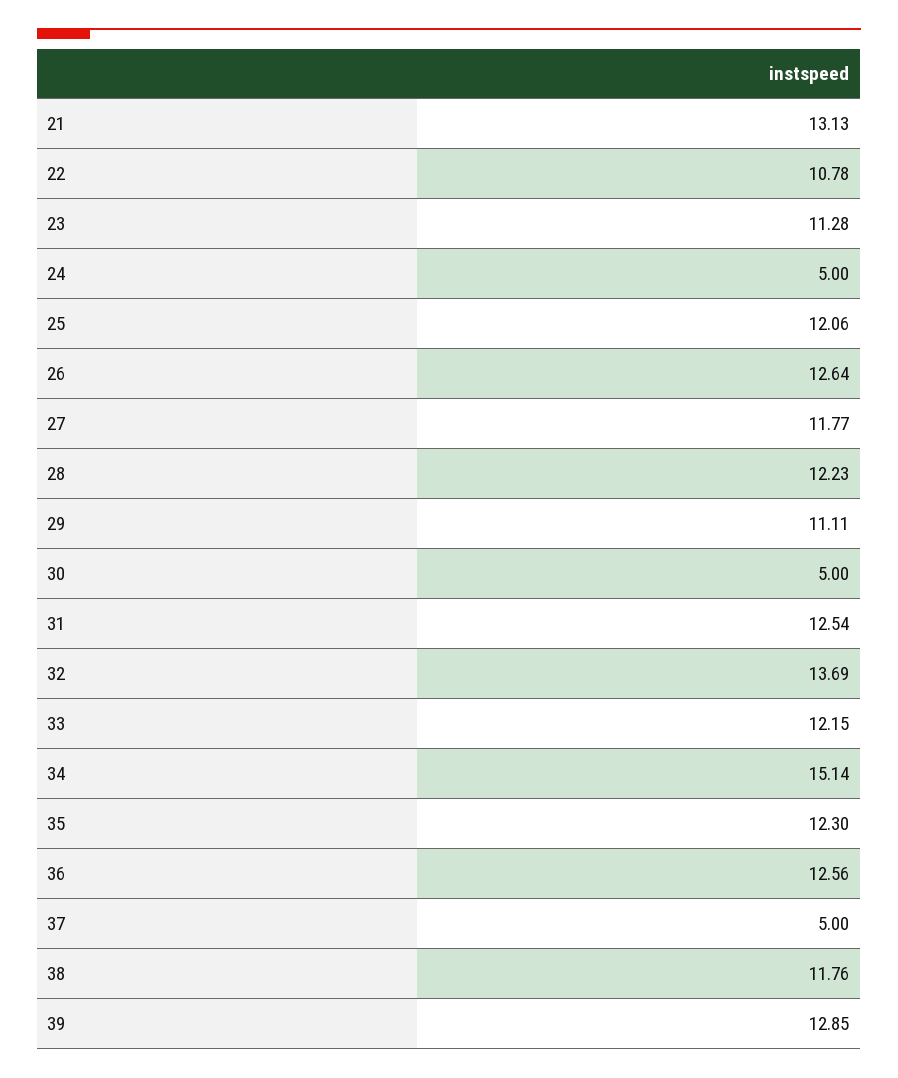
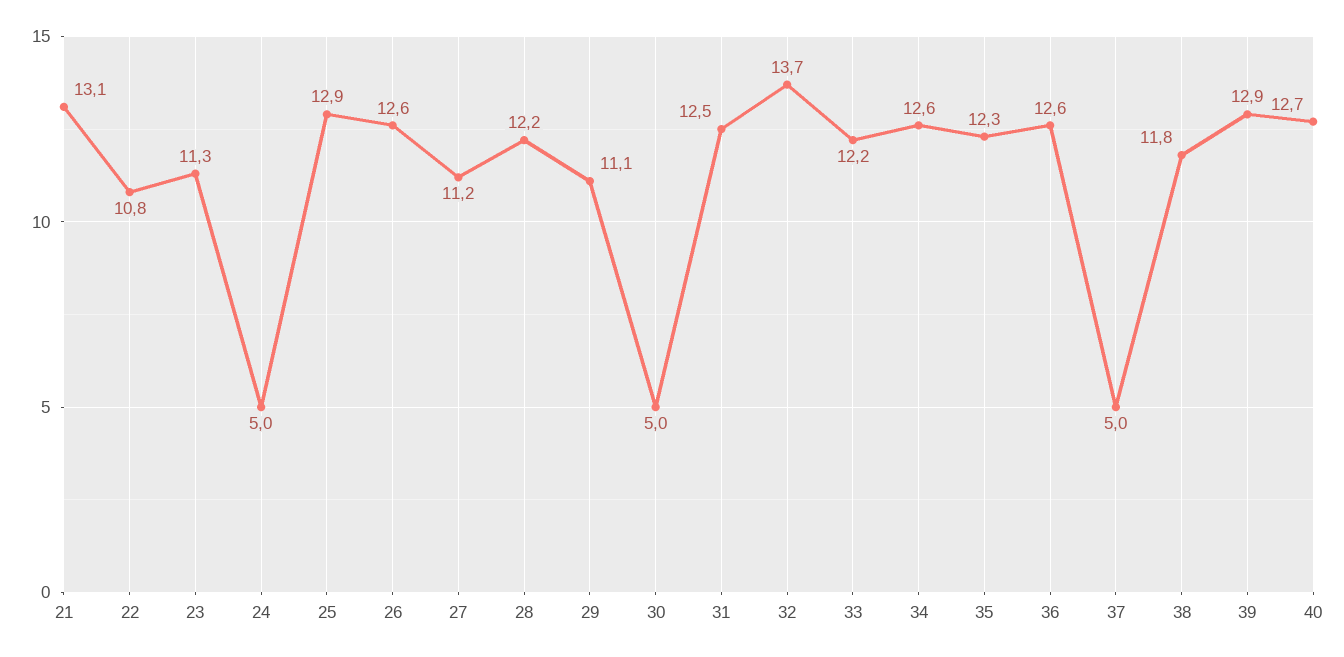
25: 12.06 -> 12.9
27: 11.77 -> 11.2
34: 15.14 -> 12.6
40: none -> 12.7

